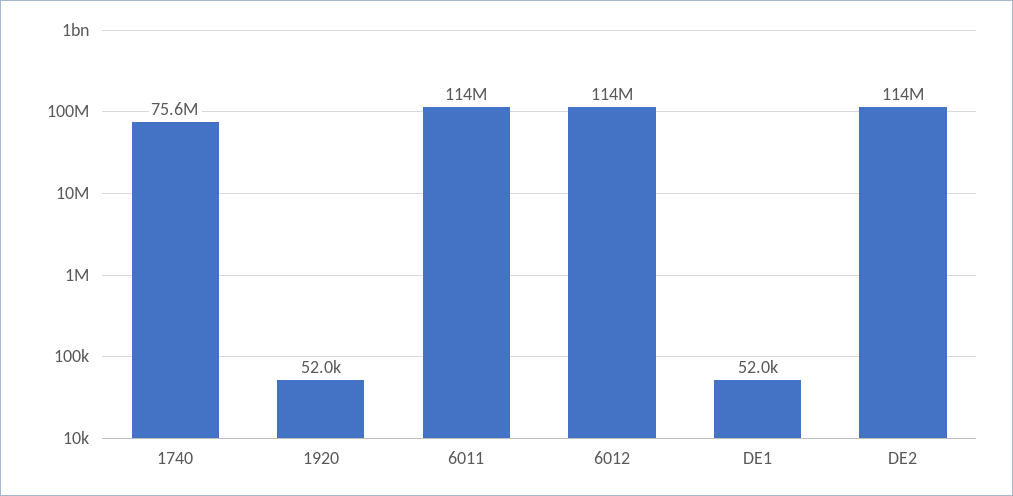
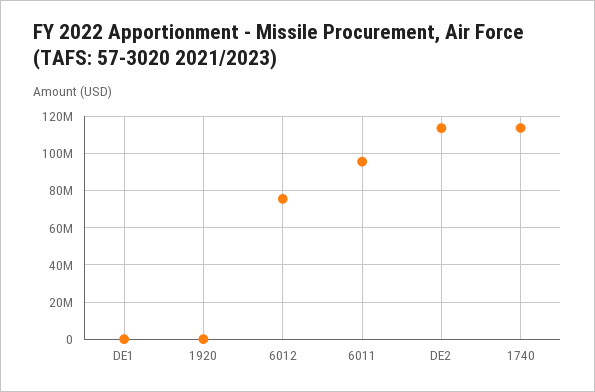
1740: 75600000 -> 115000000
6011: 114000000 -> 95000000
6012: 114000000 -> 75000000

